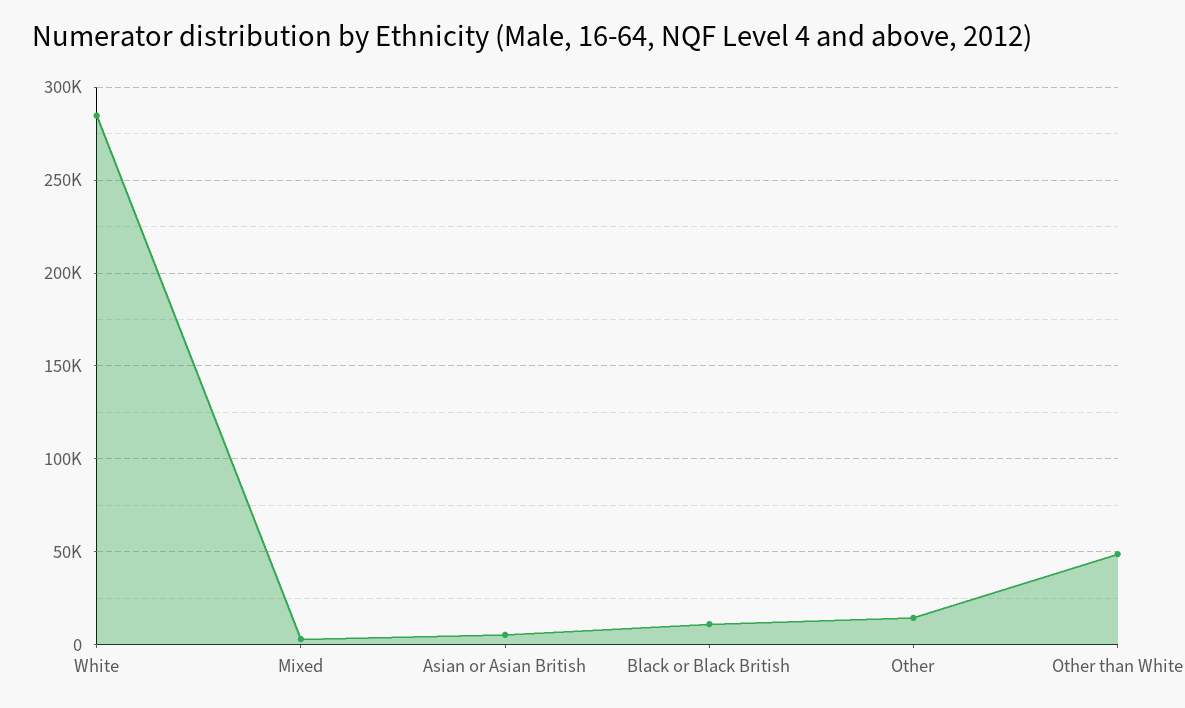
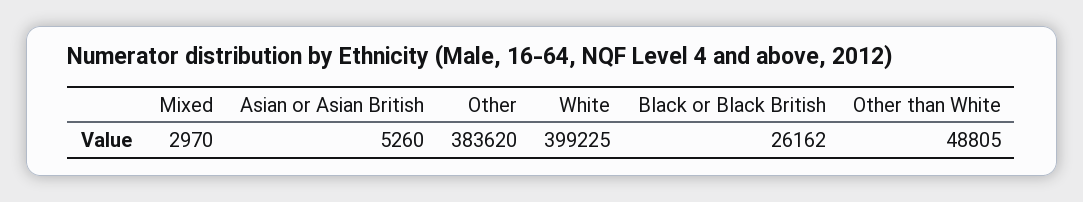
White: 285000 -> 399225
Black or Black British: 10000 -> 26162
Other: 15000 -> 383620

